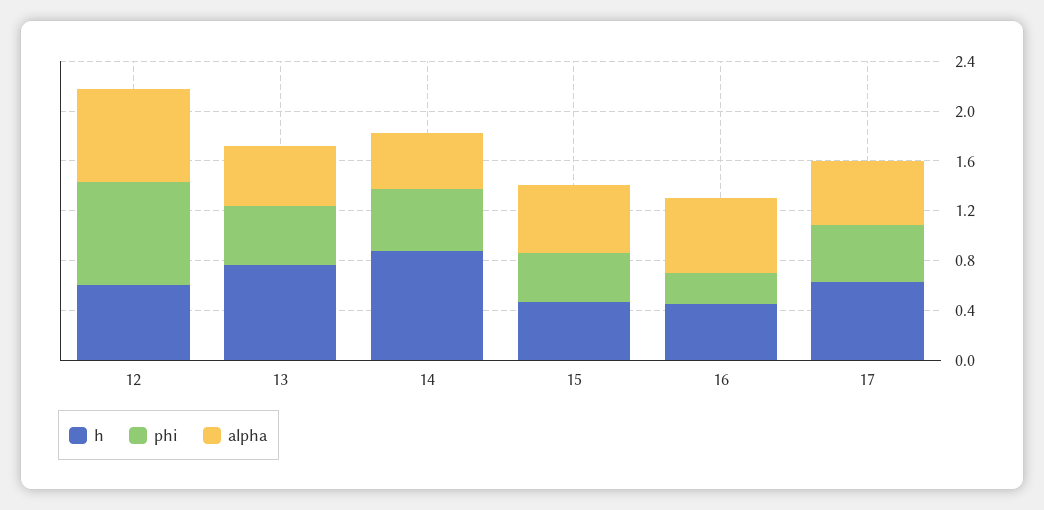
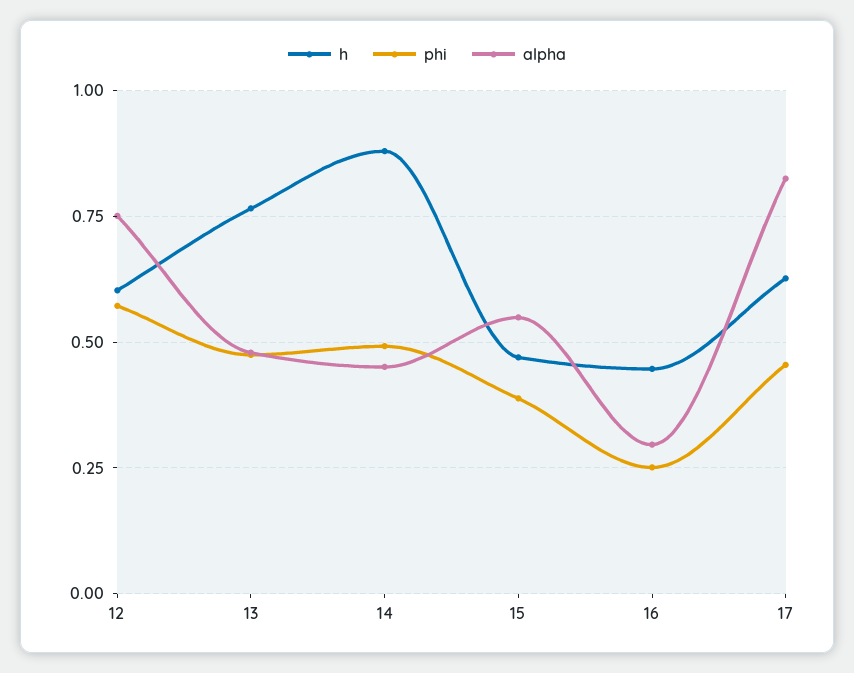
phi, 12: 0.8 -> 0.575
alpha, 16: 0.6 -> 0.3
alpha, 17: 0.5 -> 0.825

